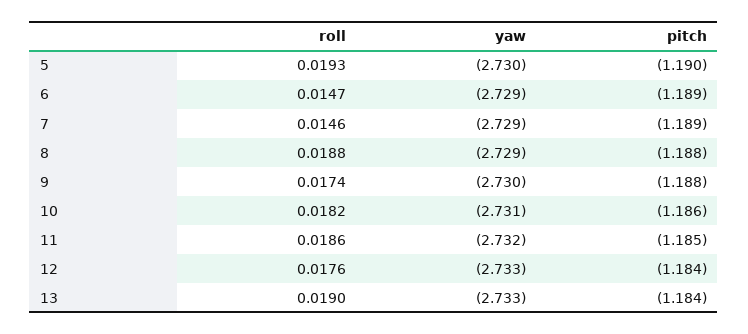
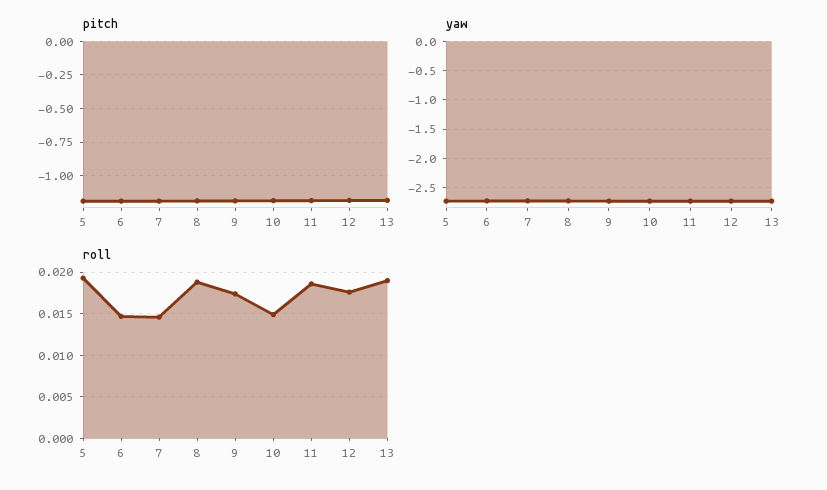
roll, 10: 0.0182 -> 0.015

